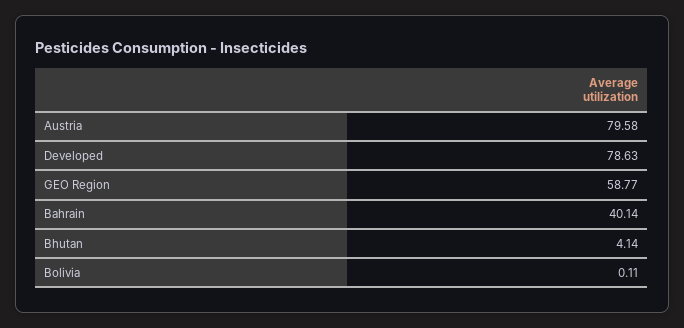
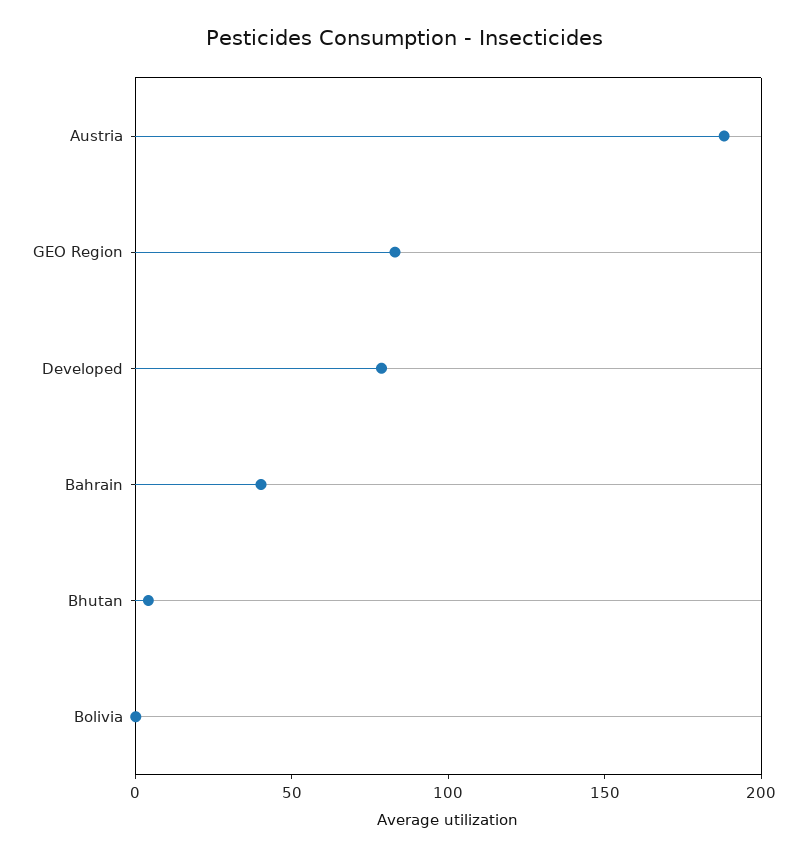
Austria: 79.58 -> 190
GEO Region: 58.77 -> 80

